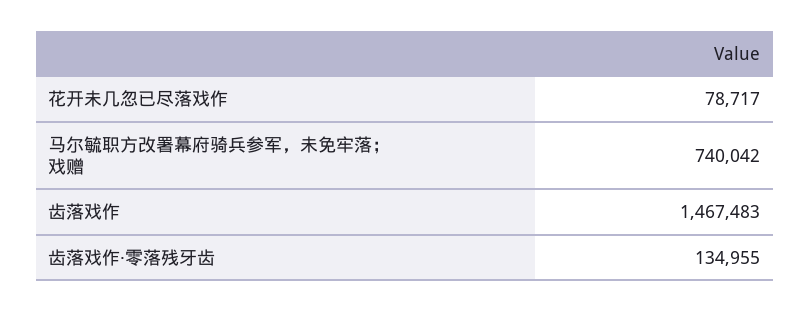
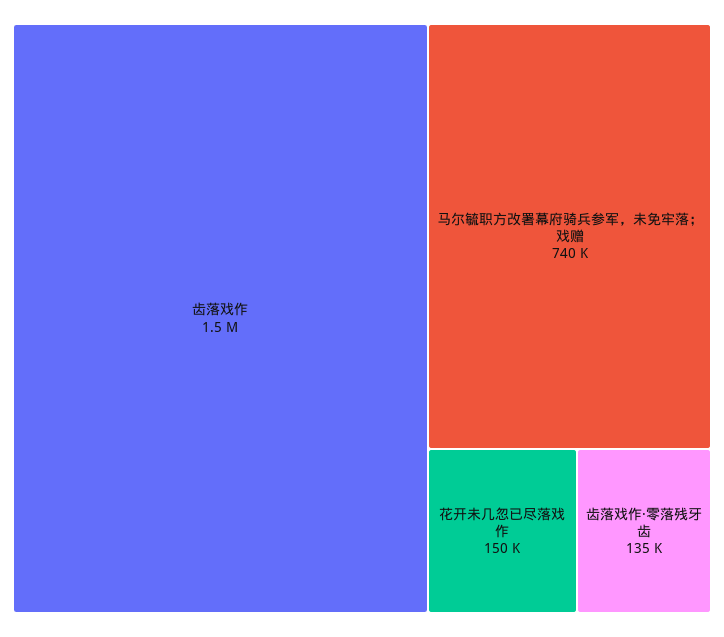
花开未几忽已尽落戏作: 78717 -> 150000

